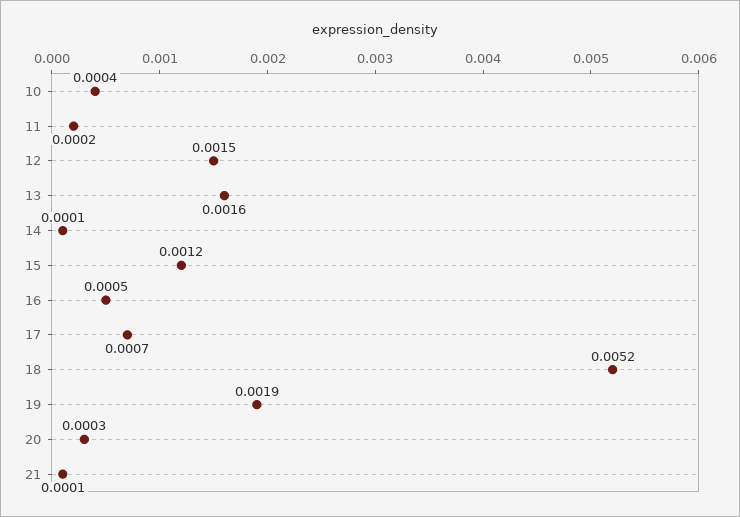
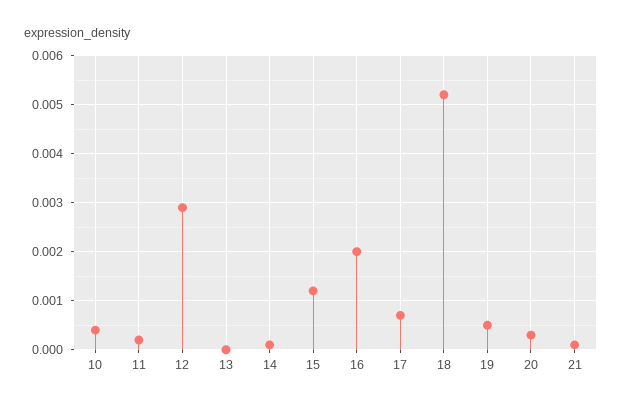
12: 0.0015 -> 0.003
13: 0.0016 -> 0
16: 0.0005 -> 0.002
19: 0.0019 -> 0.0005

